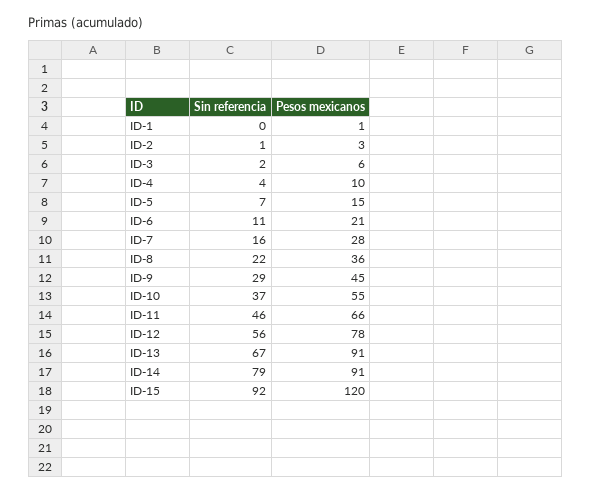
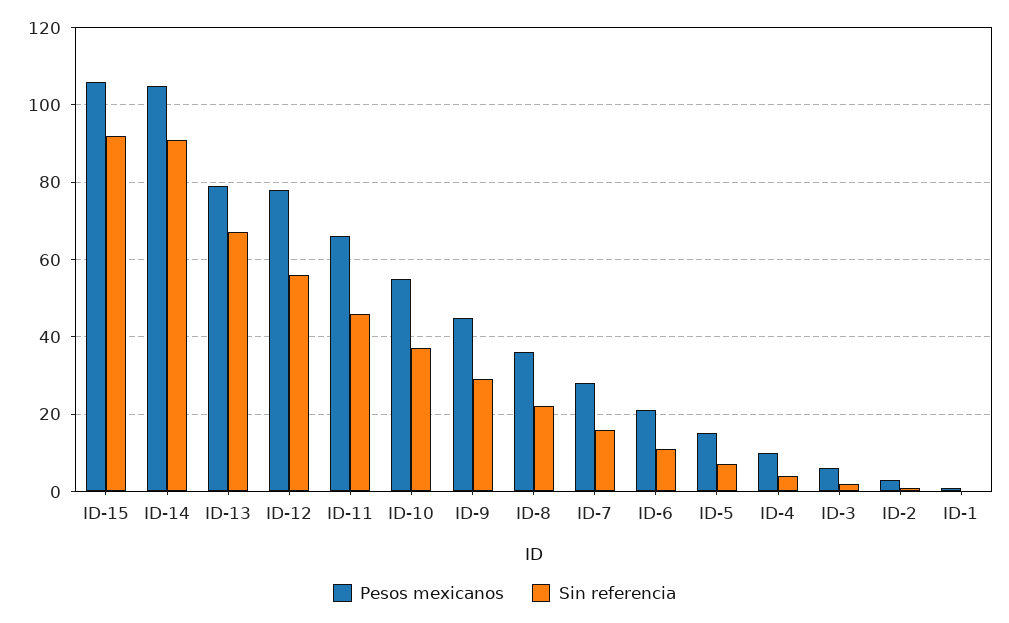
Pesos mexicanos, ID-13: 91 -> 80
Sin referencia, ID-14: 79 -> 90
Pesos mexicanos, ID-14: 91 -> 105
Pesos mexicanos, ID-15: 120 -> 105

